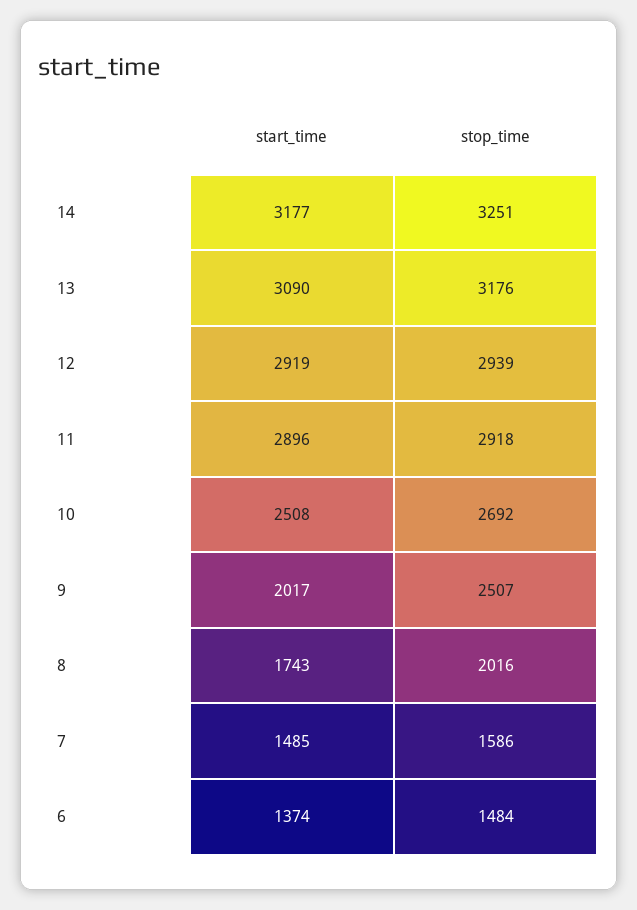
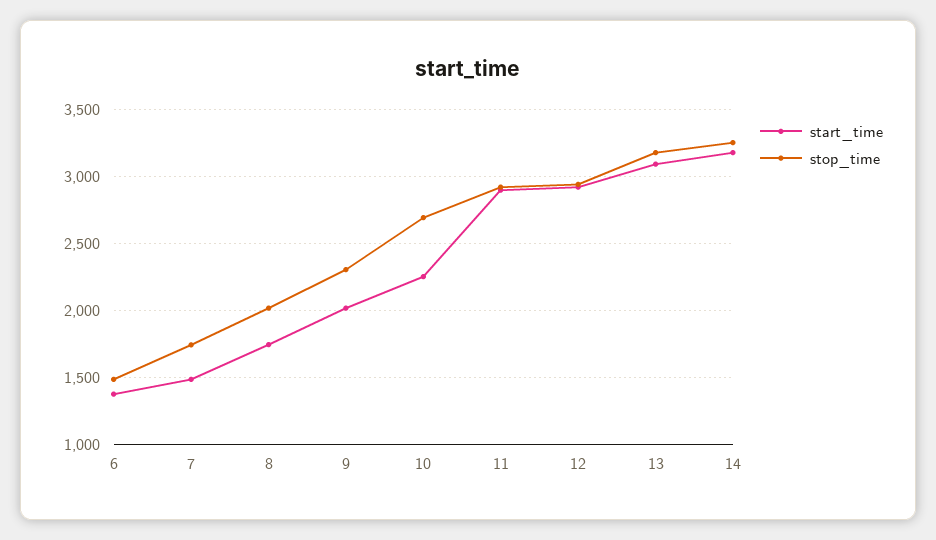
start_time, 10: 2508 -> 2250
stop_time, 9: 2507 -> 2300
stop_time, 7: 1586 -> 1750

